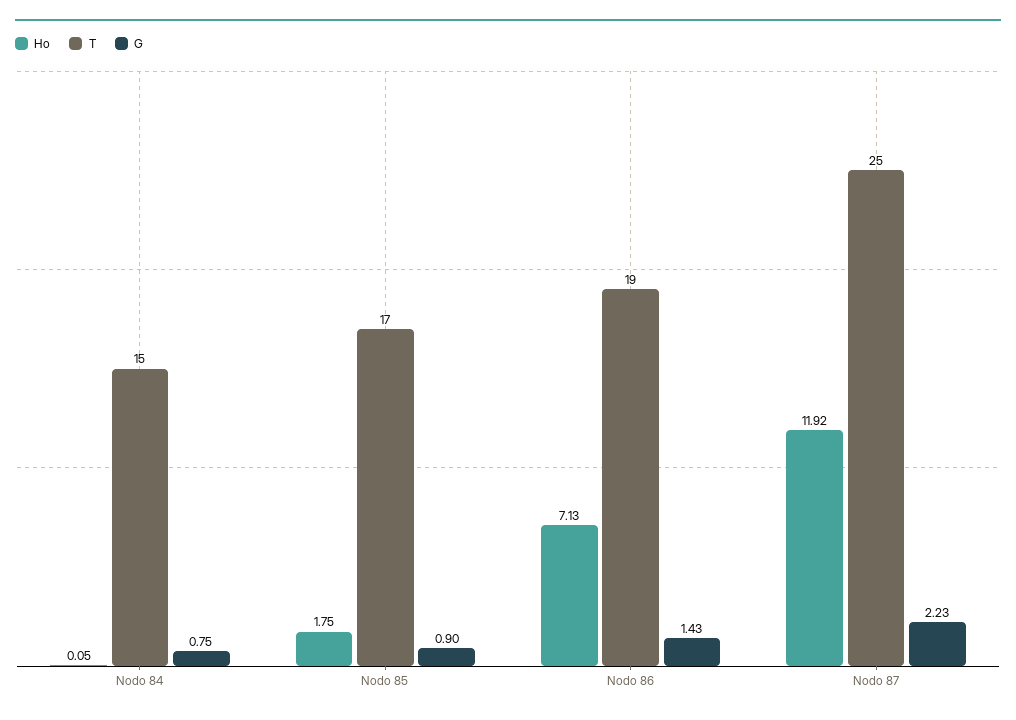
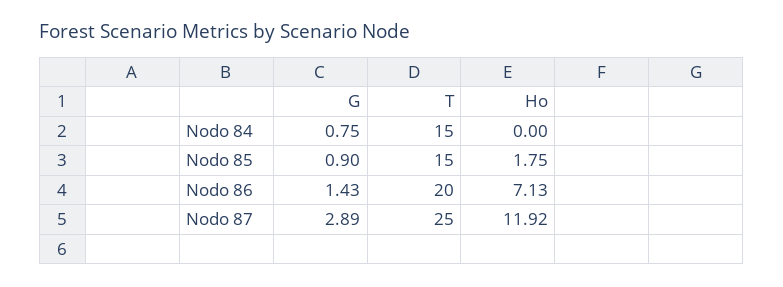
Ho, Nodo 84: 0.05 -> 0
T, Nodo 85: 17 -> 15
T, Nodo 86: 19 -> 20
G, Nodo 87: 2.23 -> 2.89

